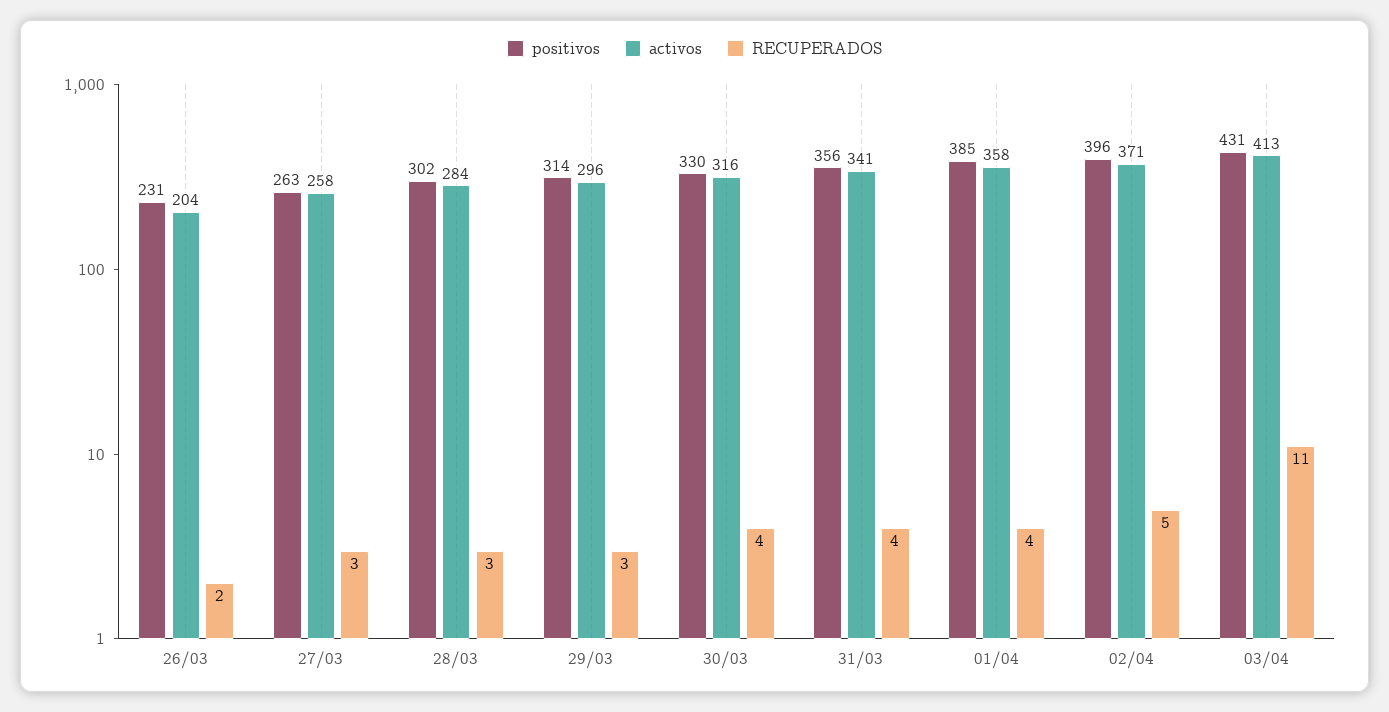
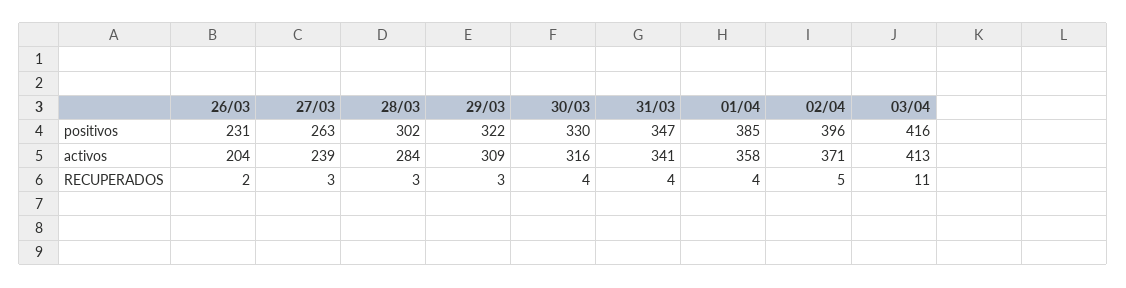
activos, 27/03: 258 -> 239
positivos, 29/03: 314 -> 322
activos, 29/03: 296 -> 309
positivos, 31/03: 356 -> 347
positivos, 03/04: 431 -> 416

